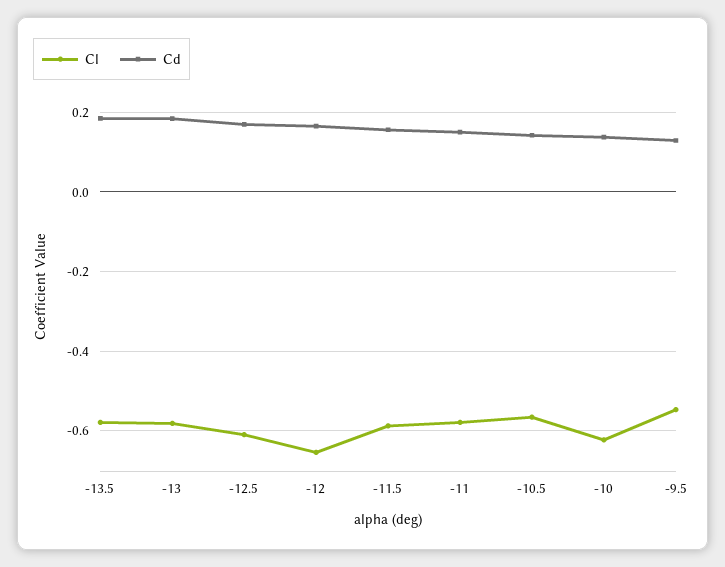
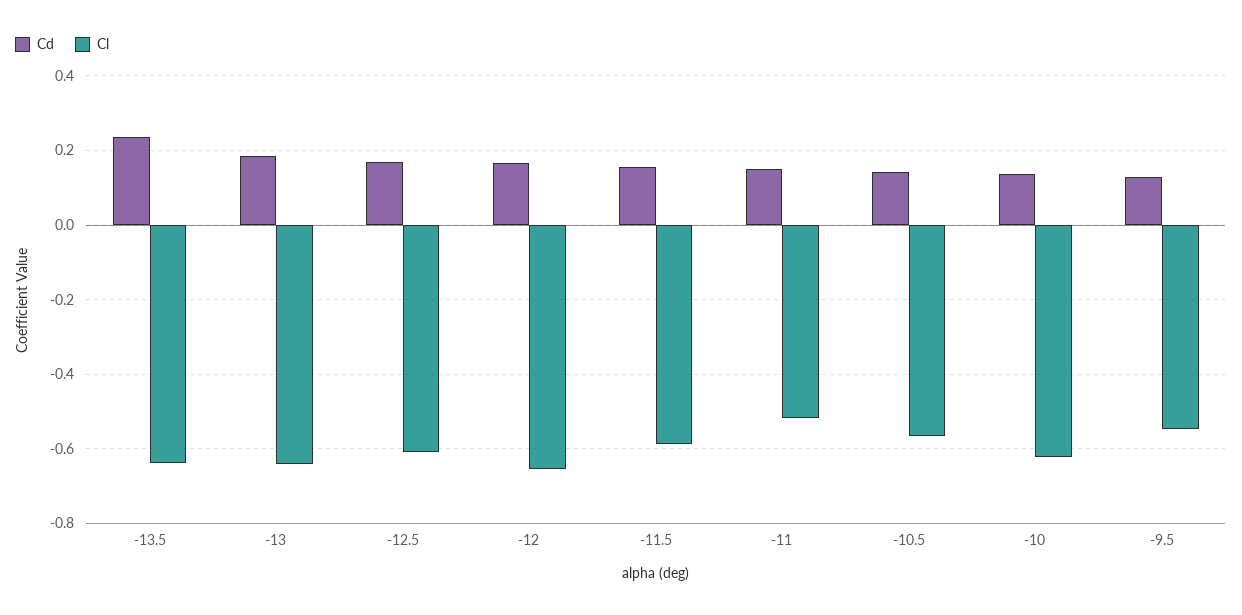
Cl, -13.5: -0.58 -> -0.64
Cd, -13.5: 0.18 -> 0.24
Cl, -13: -0.58 -> -0.64
Cl, -11: -0.58 -> -0.52

